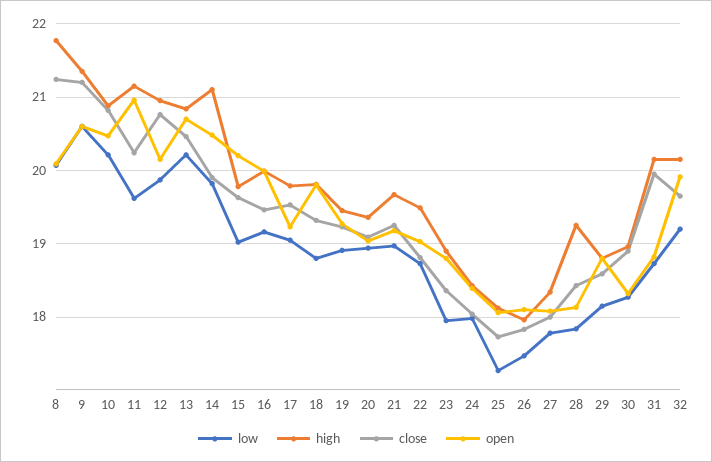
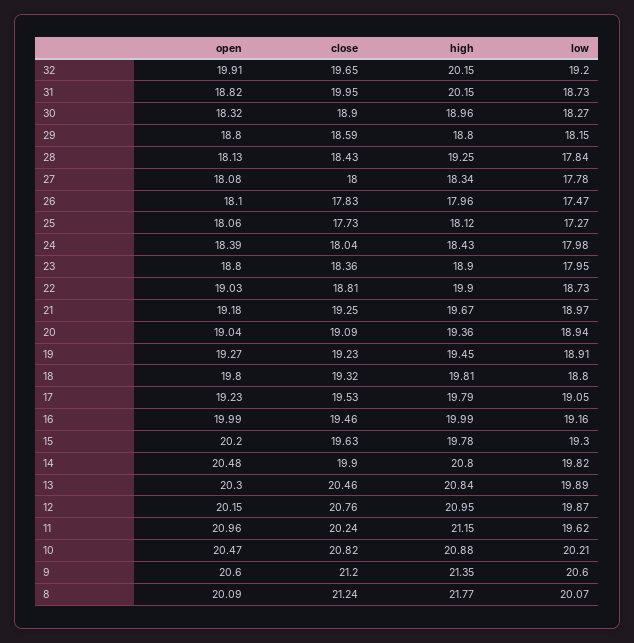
low, 13: 20.2 -> 19.89
open, 13: 20.7 -> 20.3
high, 14: 21.1 -> 20.8
low, 15: 19 -> 19.3
high, 22: 19.5 -> 19.9

